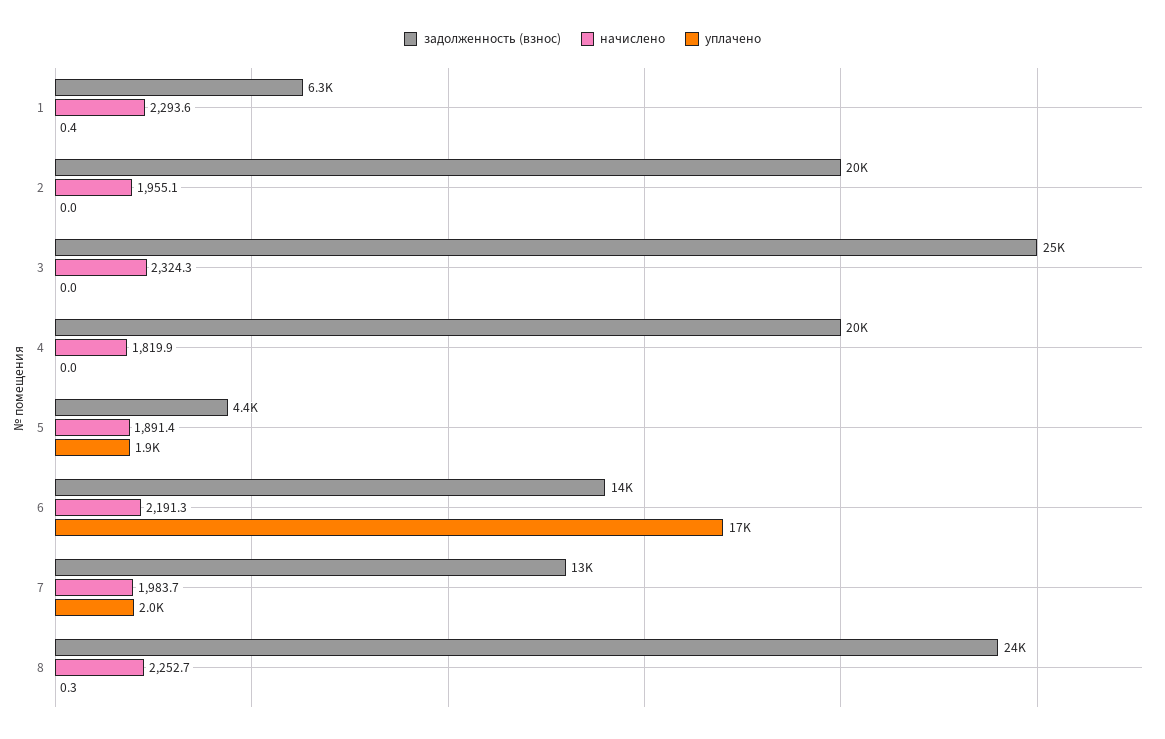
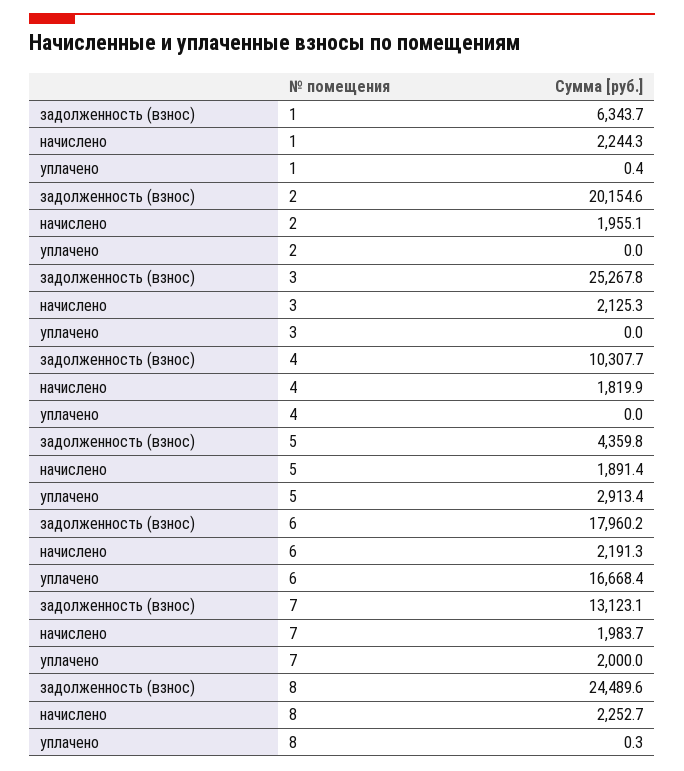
начислено, 1: 2293.6 -> 2244.3
начислено, 3: 2324.3 -> 2125.3
задолженность (взнос), 4: 20000 -> 10307.7
уплачено, 5: 1900 -> 2913.4
задолженность (взнос), 6: 14000 -> 17960.2

